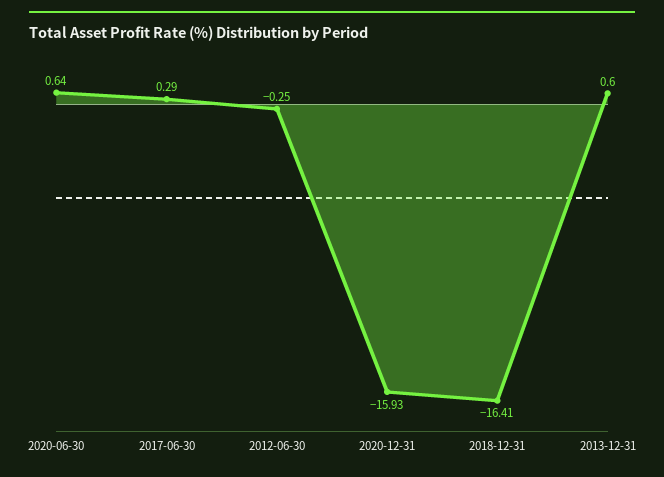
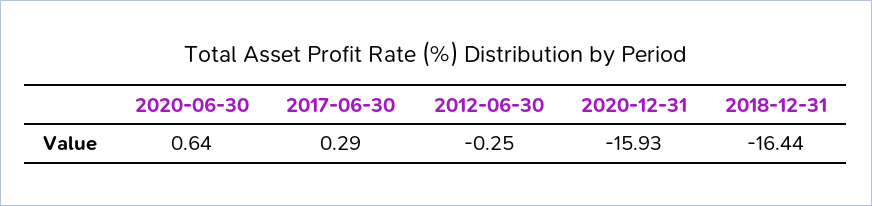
2018-12-31: -16.41 -> -16.44
2013-12-31: 0.6 -> none

